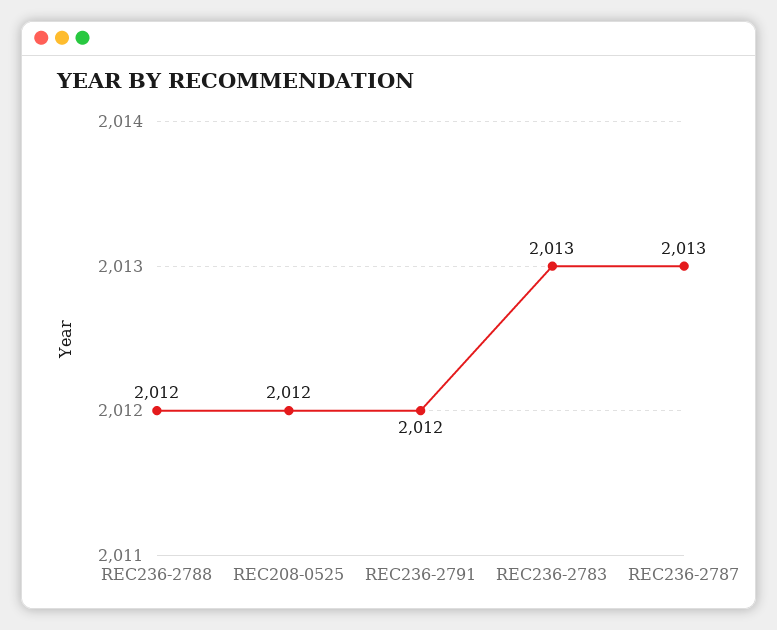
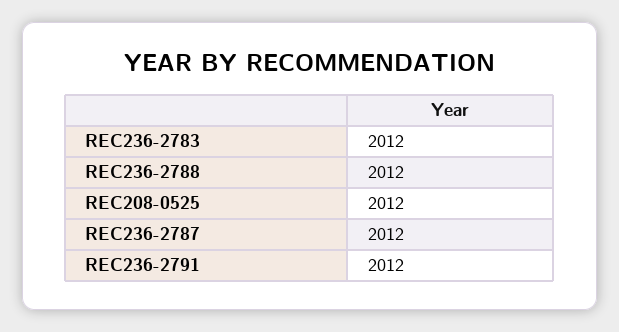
REC236-2783: 2013 -> 2012
REC236-2787: 2013 -> 2012

